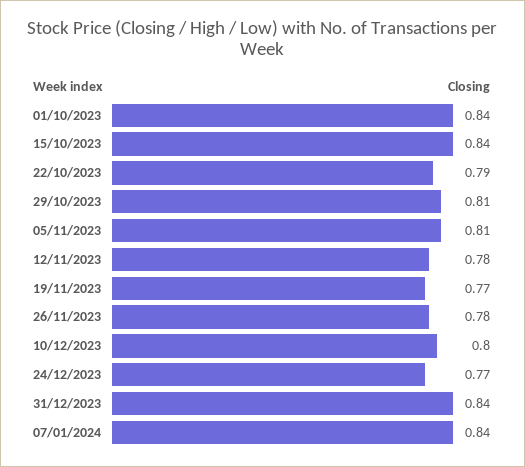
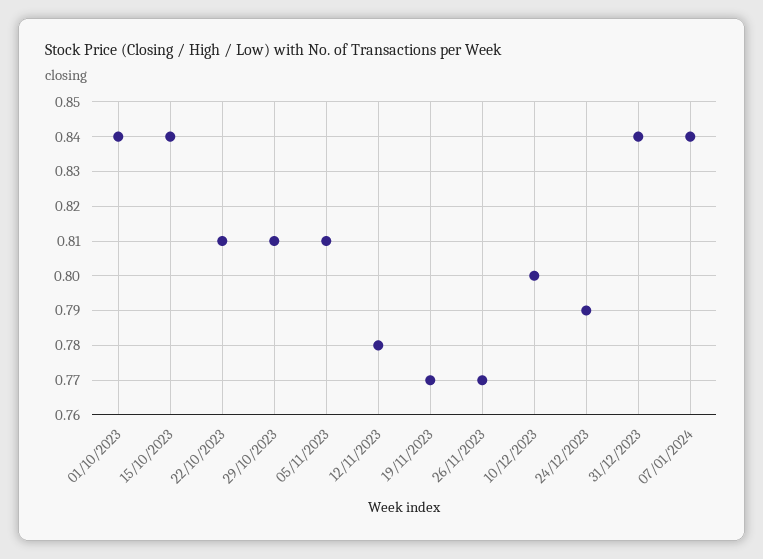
22/10/2023: 0.79 -> 0.81
26/11/2023: 0.78 -> 0.77
24/12/2023: 0.77 -> 0.79

